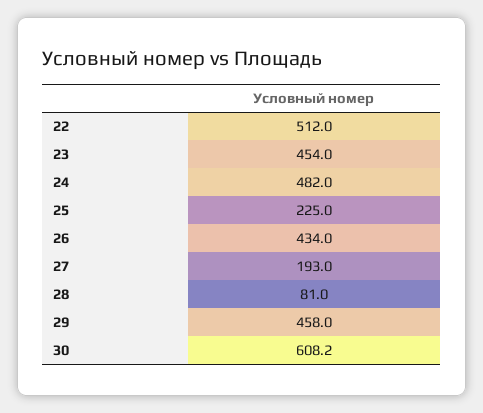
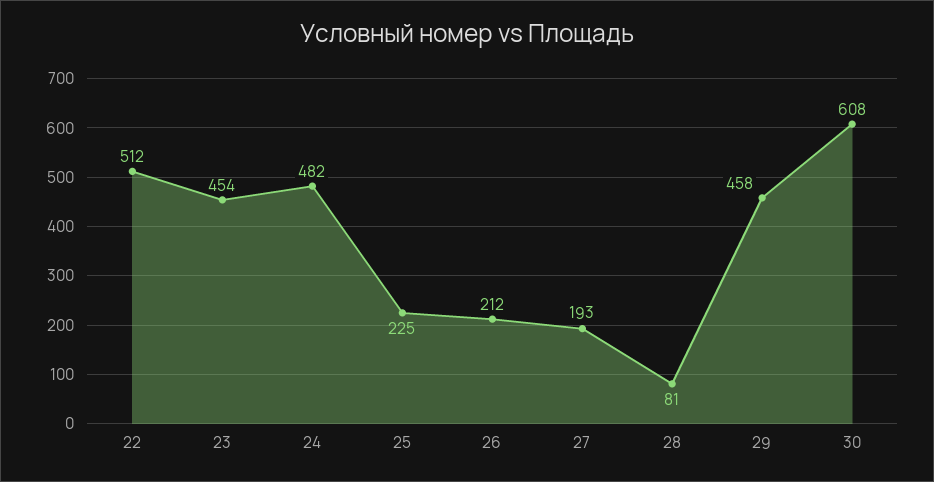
26: 434 -> 212

